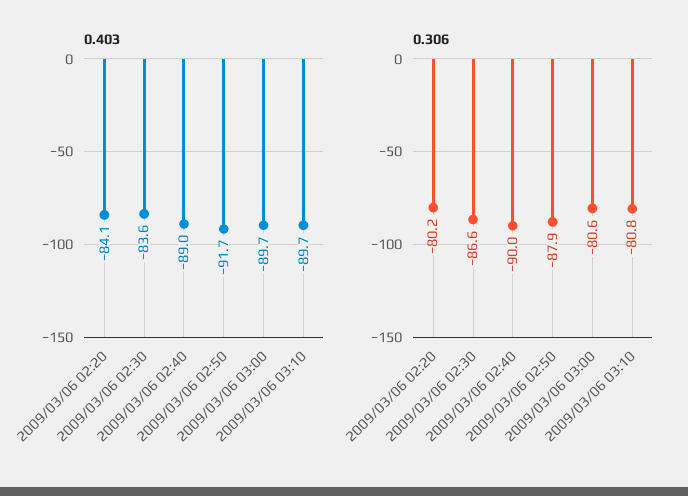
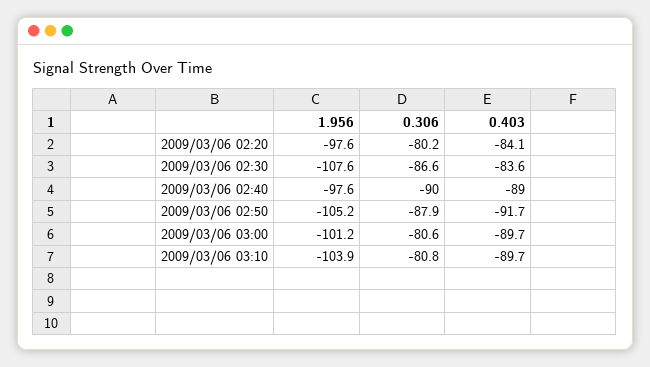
1.956, 2009/03/06 02:20: none -> -97.6
1.956, 2009/03/06 02:30: none -> -107.6
1.956, 2009/03/06 02:40: none -> -97.6
1.956, 2009/03/06 02:50: none -> -105.2
1.956, 2009/03/06 03:00: none -> -101.2
1.956, 2009/03/06 03:10: none -> -103.9

